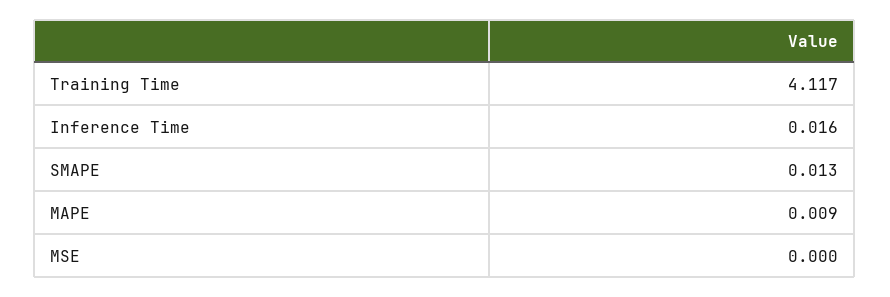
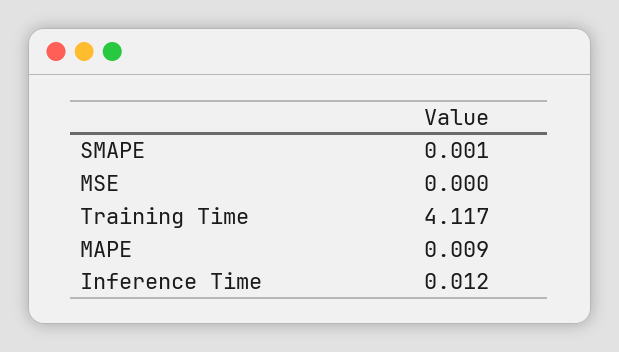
Inference Time: 0.016 -> 0.012
SMAPE: 0.013 -> 0.001

